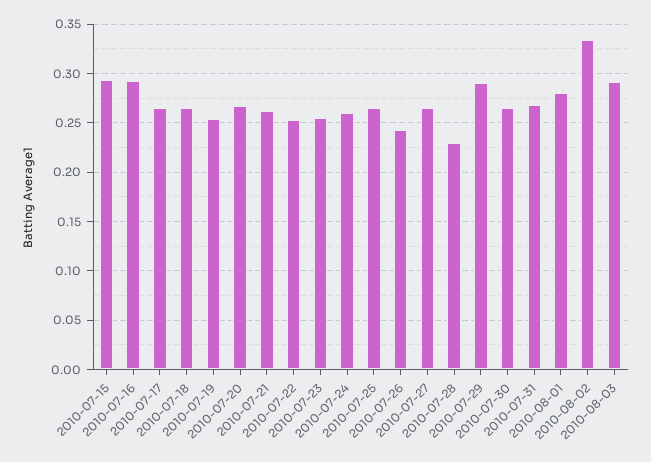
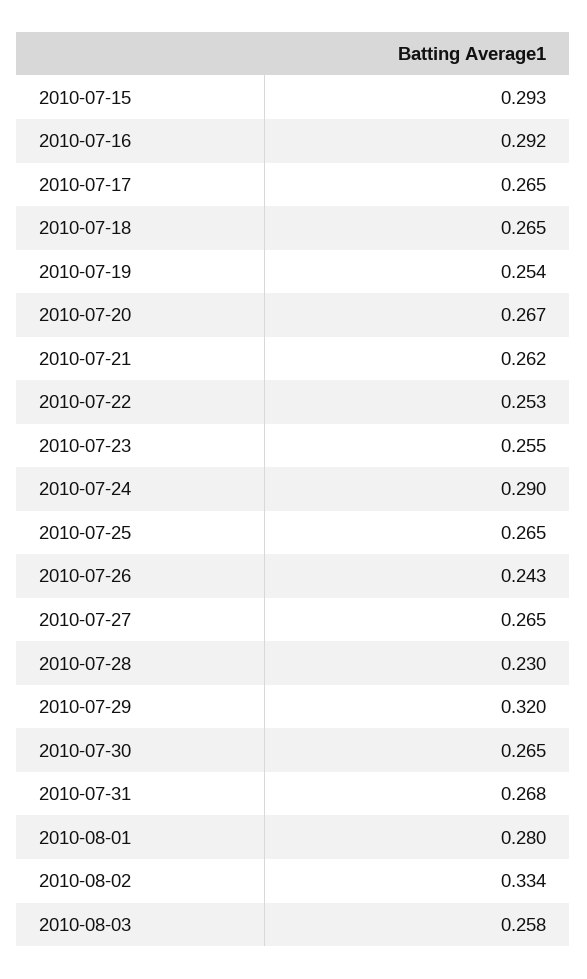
2010-07-24: 0.26 -> 0.29
2010-07-29: 0.29 -> 0.32
2010-08-03: 0.29 -> 0.258

